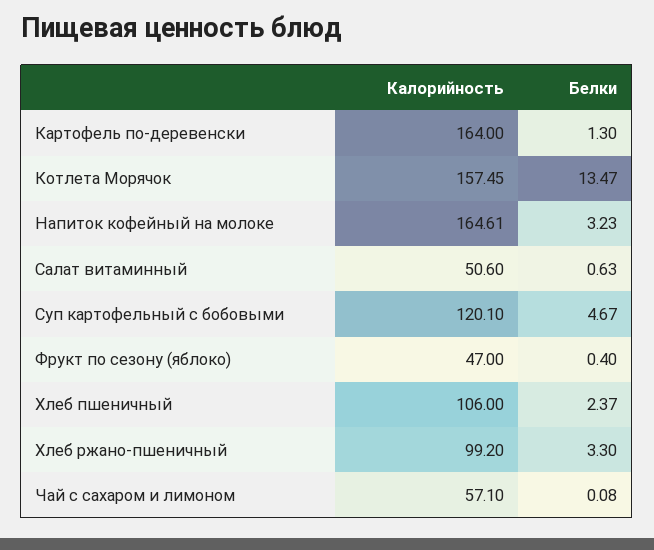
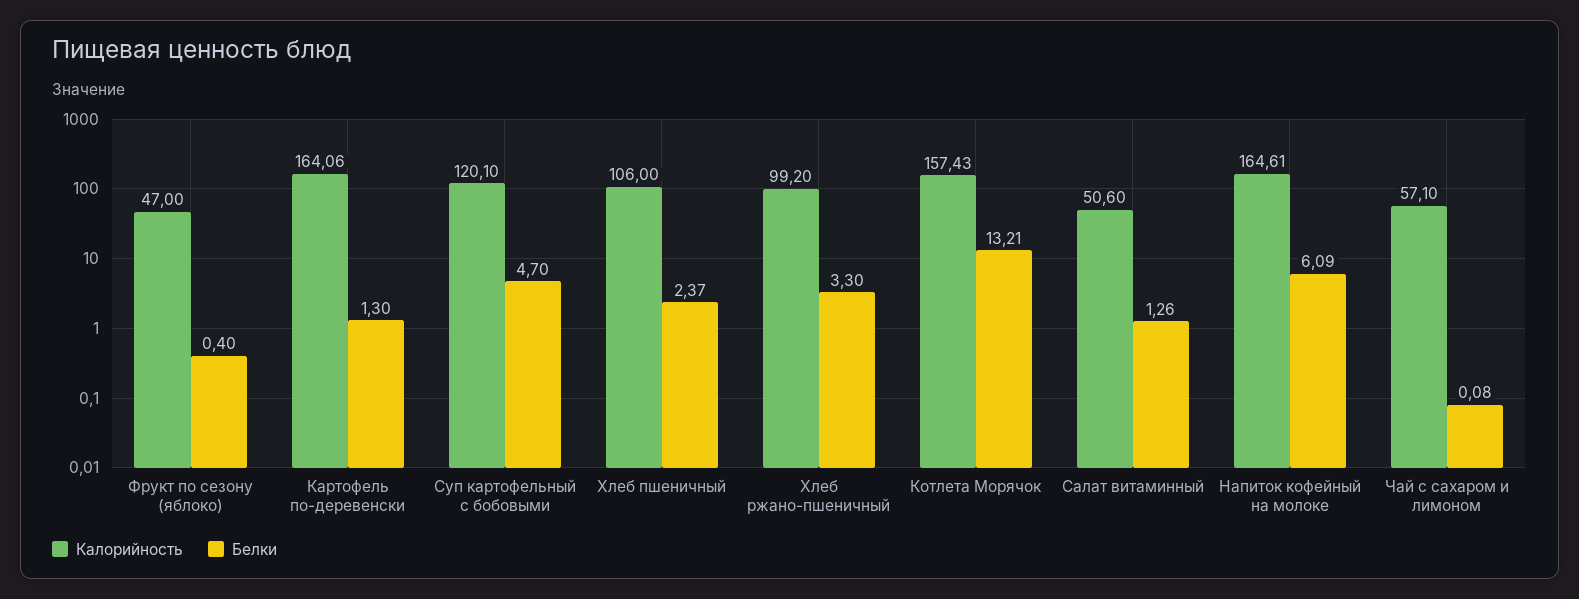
Калорийность, Картофель по-деревенски: 164 -> 164.06
Калорийность, Котлета Морячок: 157.45 -> 157.43
Белки, Котлета Морячок: 13.47 -> 13.21
Белки, Напиток кофейный на молоке: 3.23 -> 6.09
Белки, Салат витаминный: 0.63 -> 1.26
Белки, Суп картофельный с бобовыми: 4.67 -> 4.7

